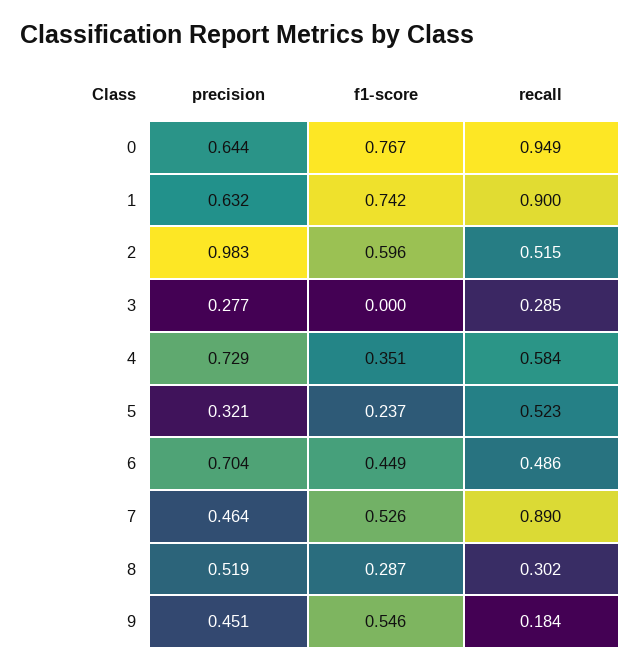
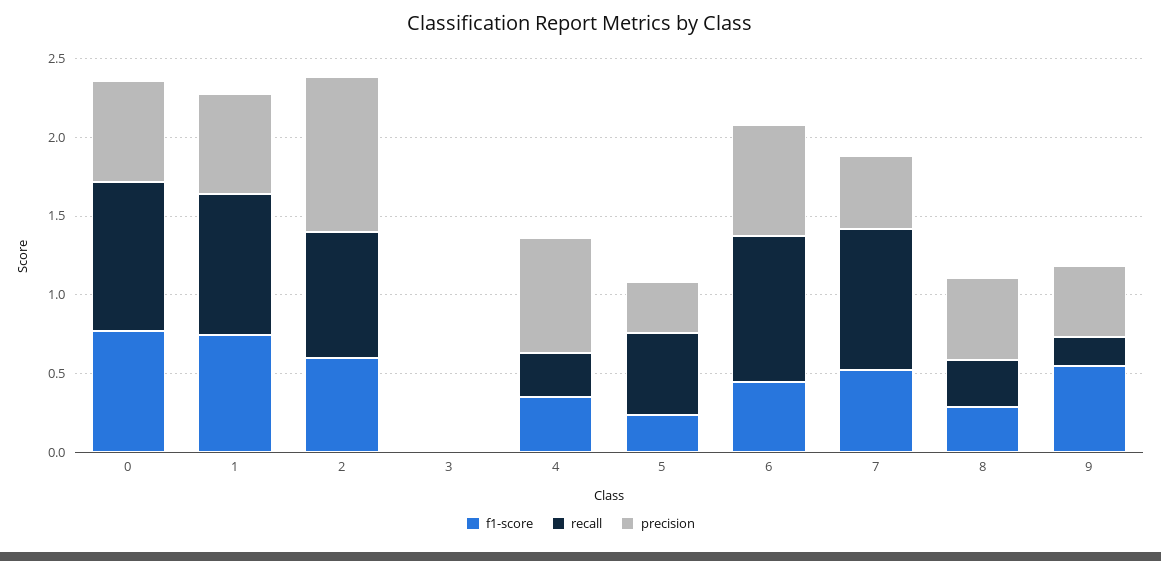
recall, 2: 0.515 -> 0.8
precision, 3: 0.277 -> 0
recall, 3: 0.285 -> 0
recall, 4: 0.584 -> 0.3
recall, 6: 0.486 -> 0.9

